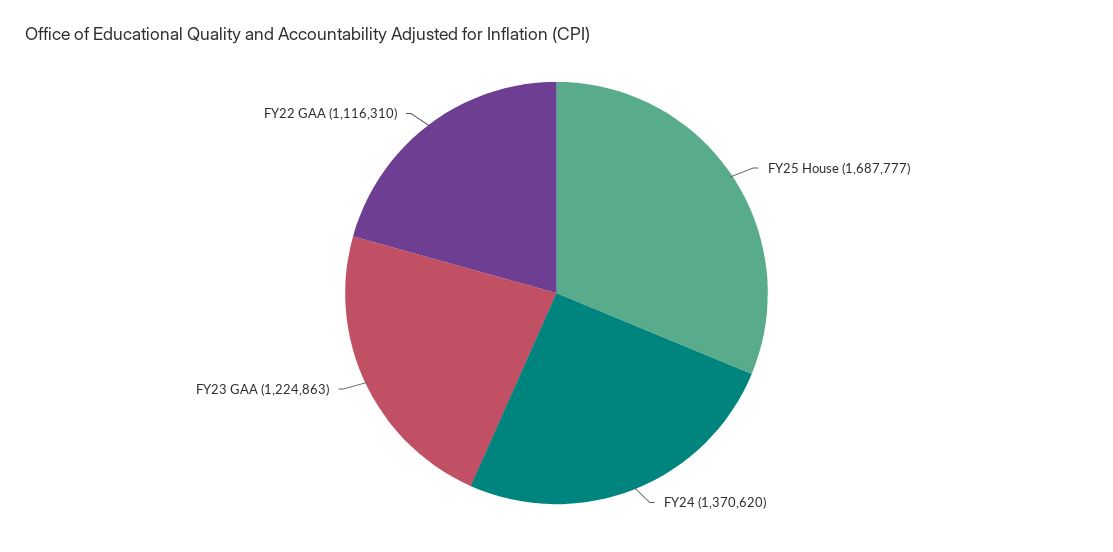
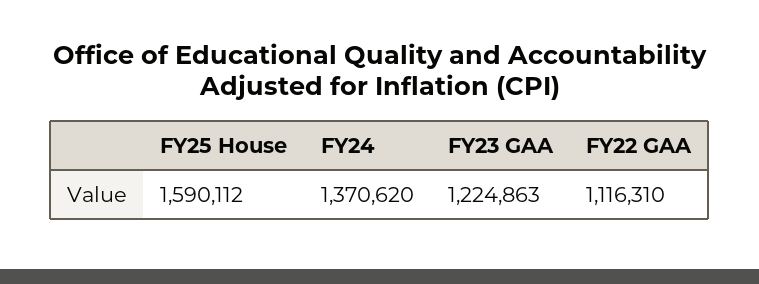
FY25 House: 1687777 -> 1590112

